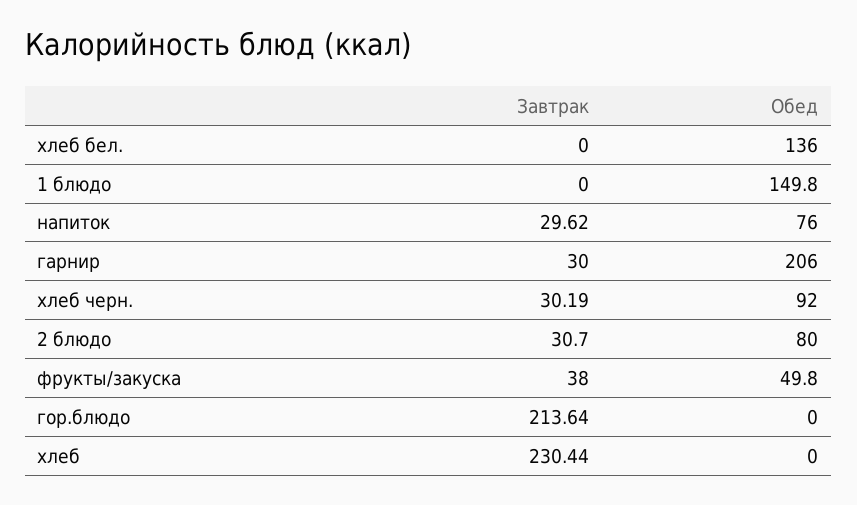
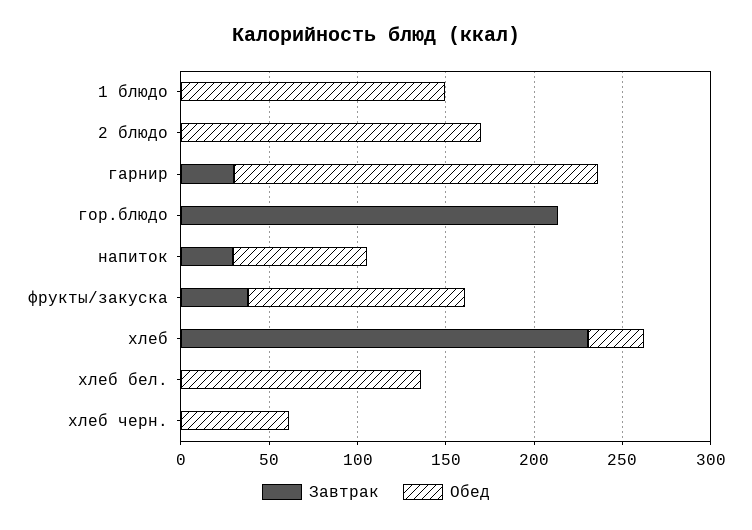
Завтрак, хлеб черн.: 30.19 -> 0
Обед, хлеб черн.: 92 -> 60
Завтрак, 2 блюдо: 30.7 -> 0
Обед, 2 блюдо: 80 -> 170
Обед, фрукты/закуска: 49.8 -> 120
Обед, хлеб: 0 -> 30

